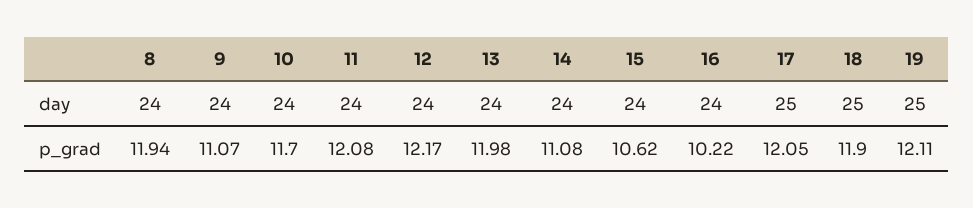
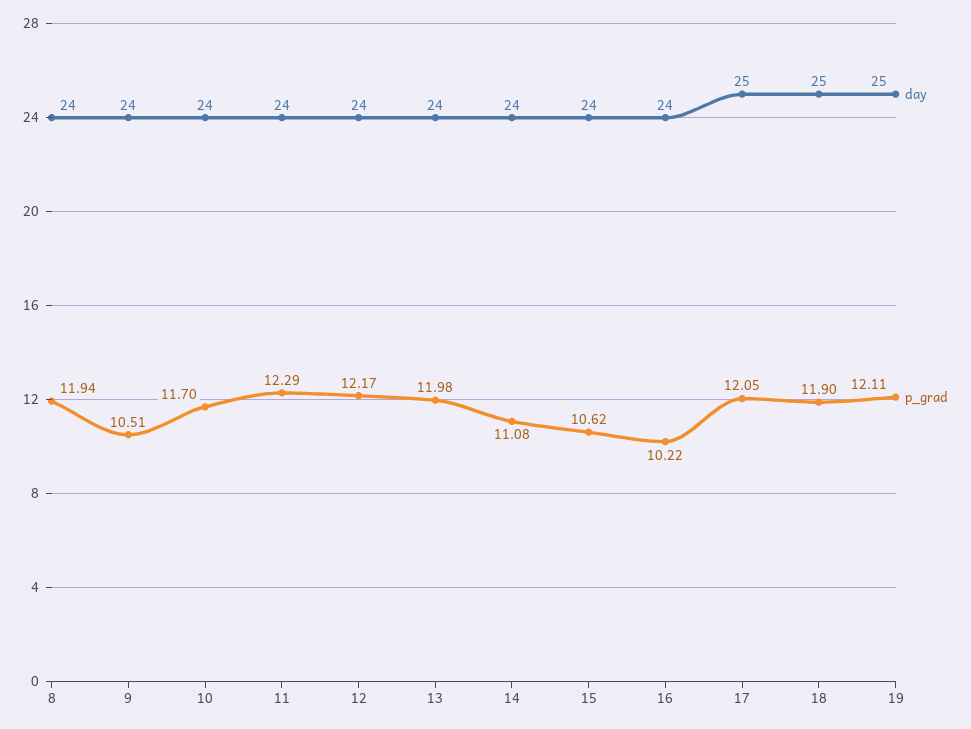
p_grad, 9: 11.07 -> 10.51
p_grad, 11: 12.08 -> 12.29

